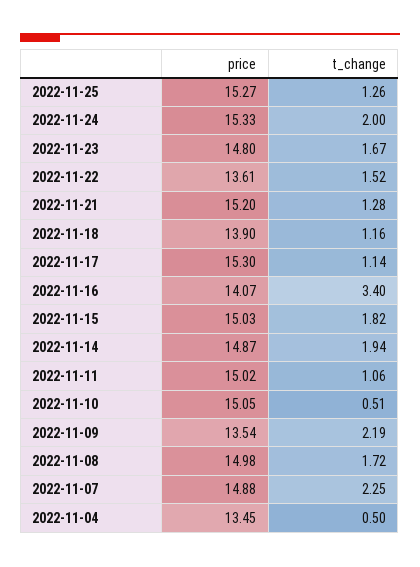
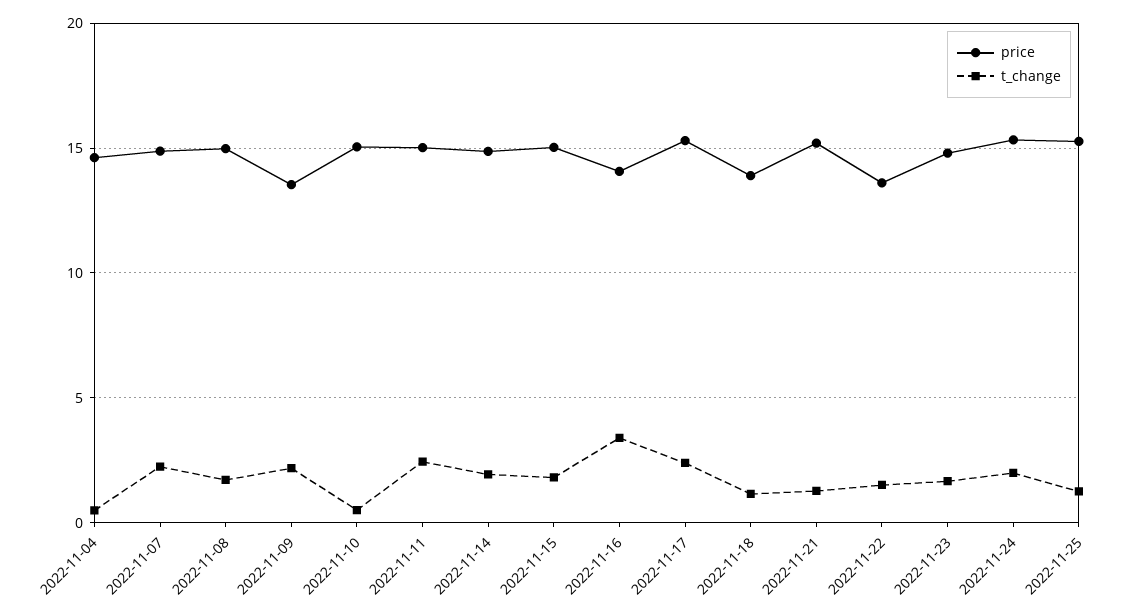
t_change, 2022-11-17: 1.14 -> 2.5
t_change, 2022-11-11: 1.06 -> 2.5
price, 2022-11-04: 13.45 -> 14.5

